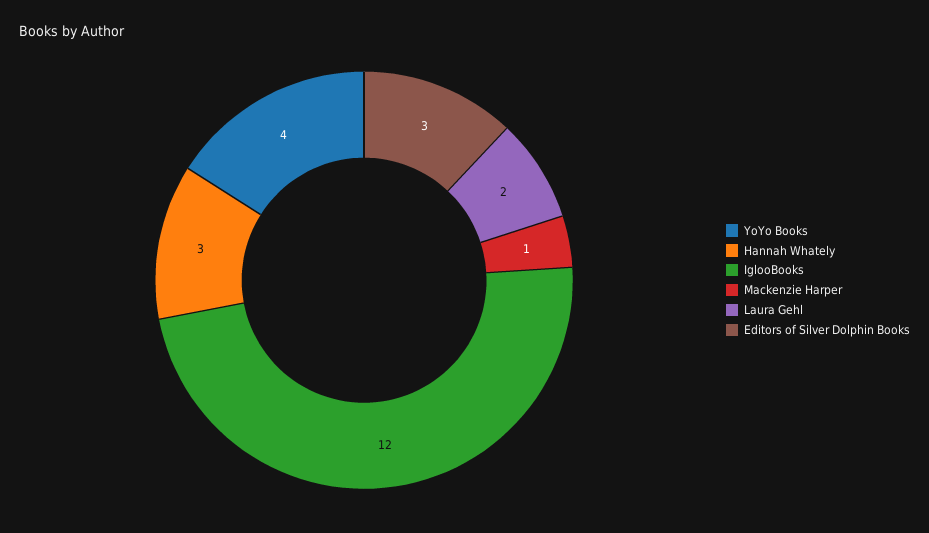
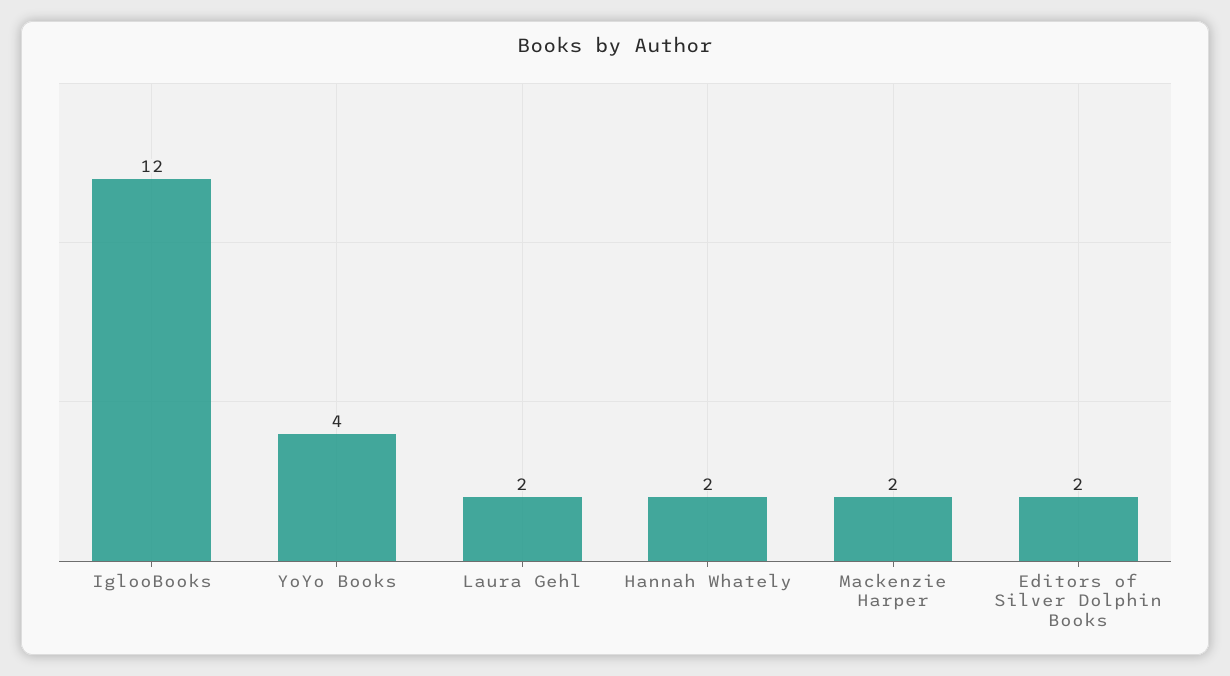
Hannah Whately: 3 -> 2
Mackenzie Harper: 1 -> 2
Editors of Silver Dolphin Books: 3 -> 2

